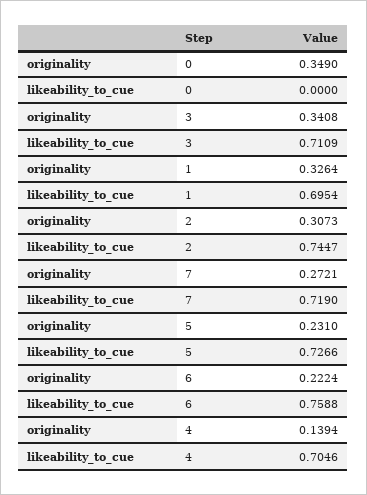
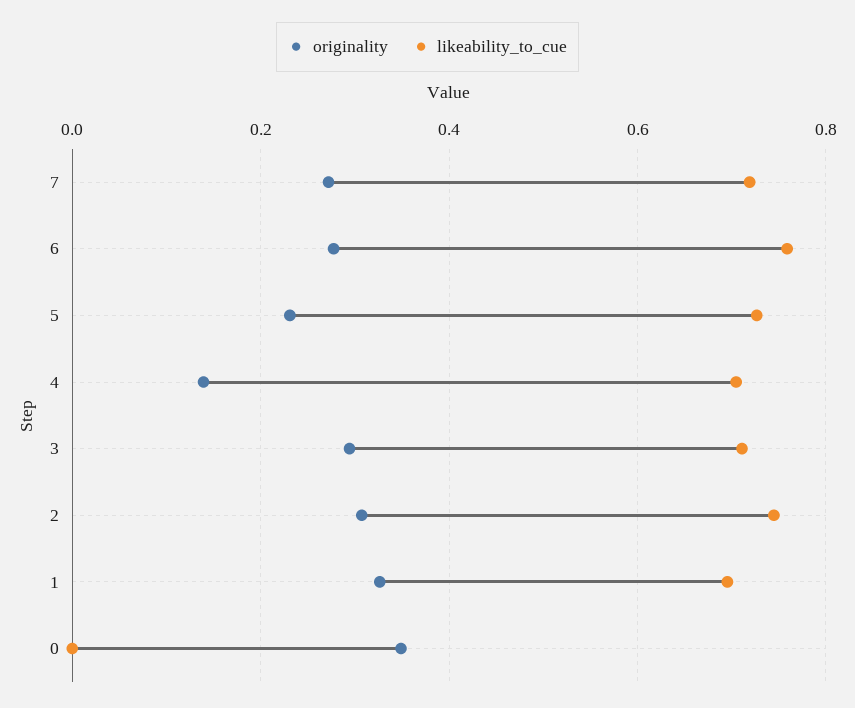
originality, 3: 0.3408 -> 0.3
originality, 6: 0.2224 -> 0.28

